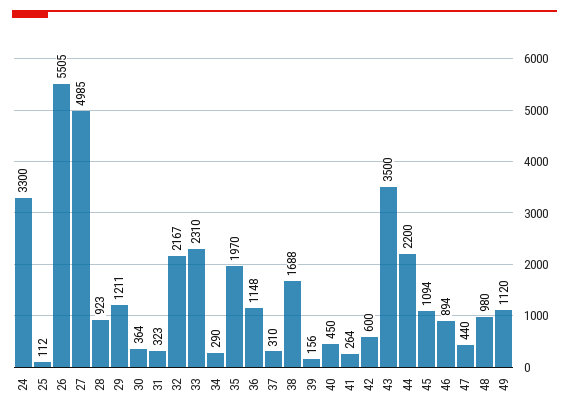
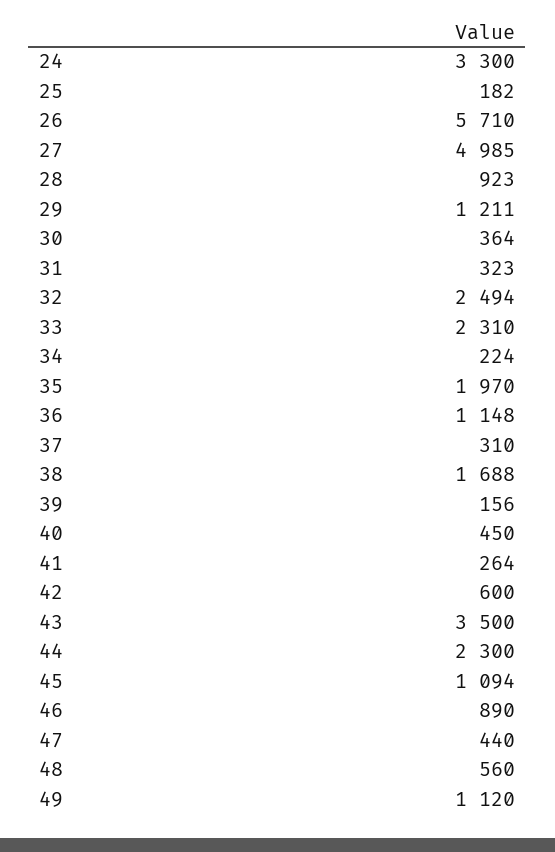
25: 112 -> 182
26: 5505 -> 5710
32: 2167 -> 2494
34: 290 -> 224
44: 2200 -> 2300
46: 894 -> 890
48: 980 -> 560

